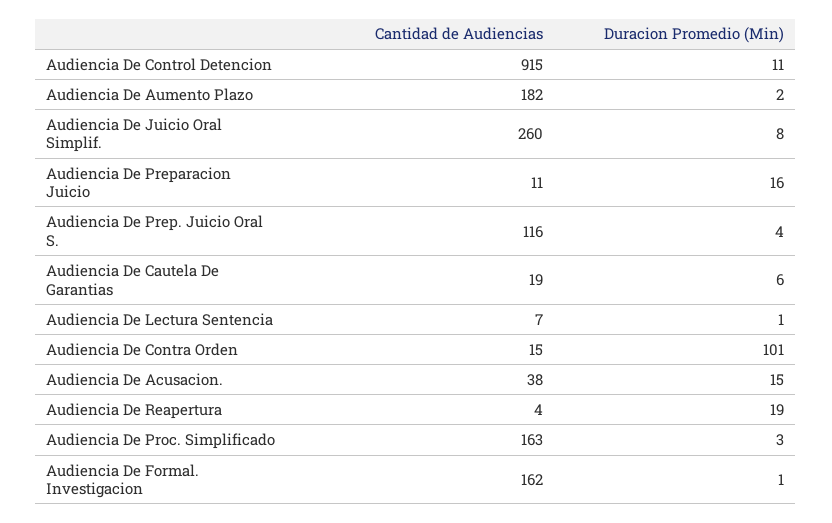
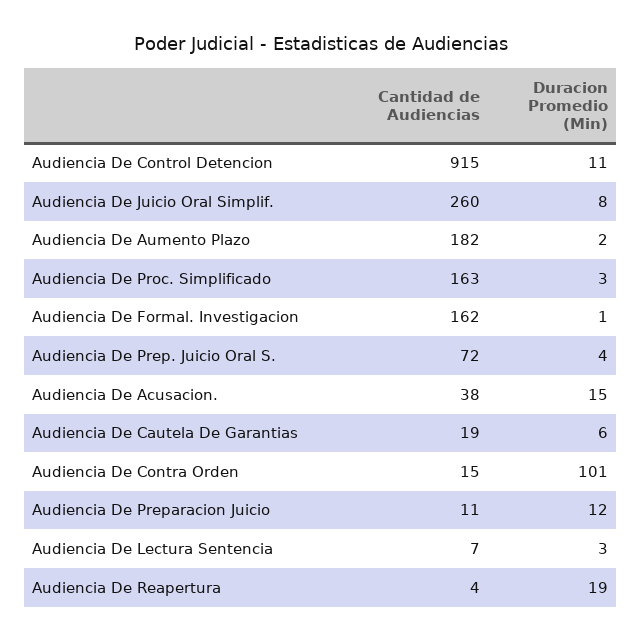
Duracion Promedio (Min), Audiencia De Preparacion Juicio: 16 -> 12
Cantidad de Audiencias, Audiencia De Prep. Juicio Oral S.: 116 -> 72
Duracion Promedio (Min), Audiencia De Lectura Sentencia: 1 -> 3

